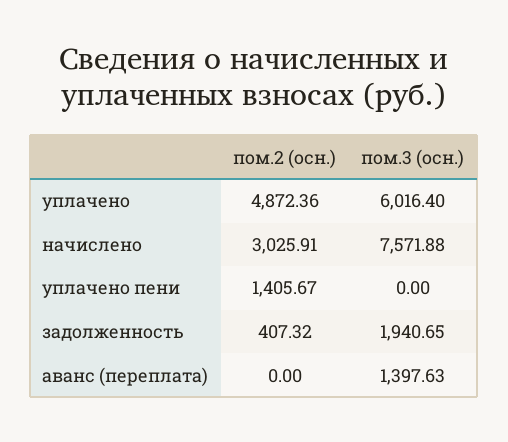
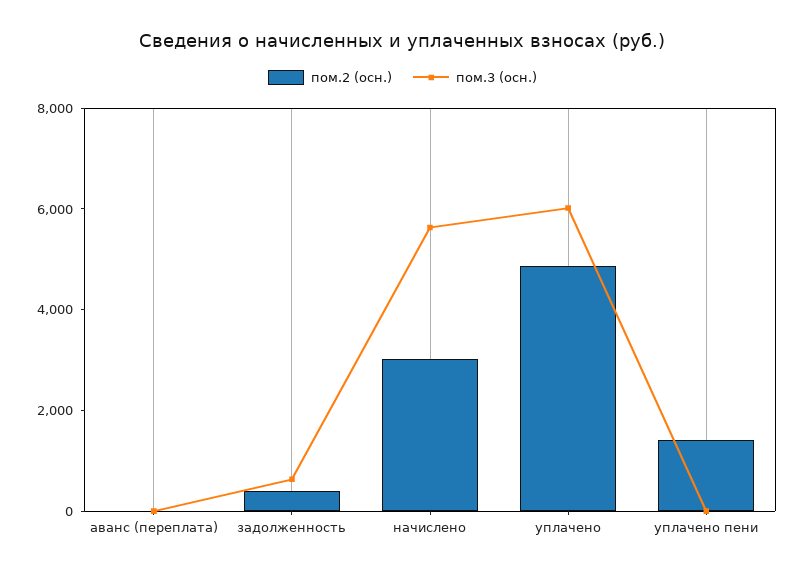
пом.3 (осн.), начислено: 7571.88 -> 5500
пом.3 (осн.), задолженность: 1940.65 -> 500
пом.3 (осн.), аванс (переплата): 1397.63 -> 0

